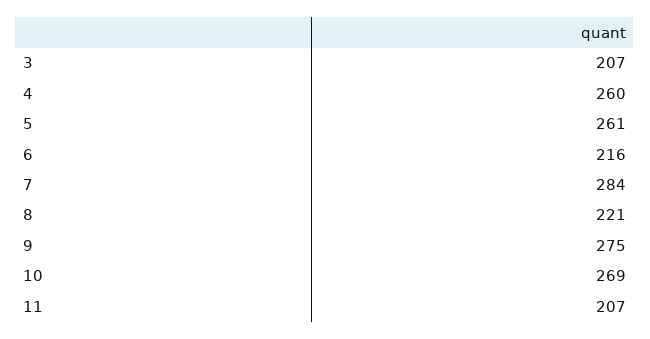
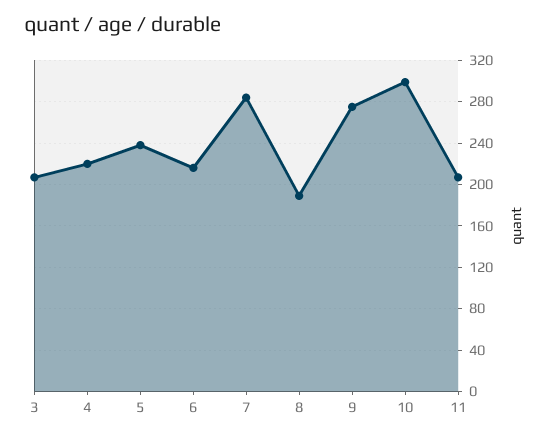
4: 260 -> 220
5: 261 -> 240
8: 221 -> 190
10: 269 -> 300

